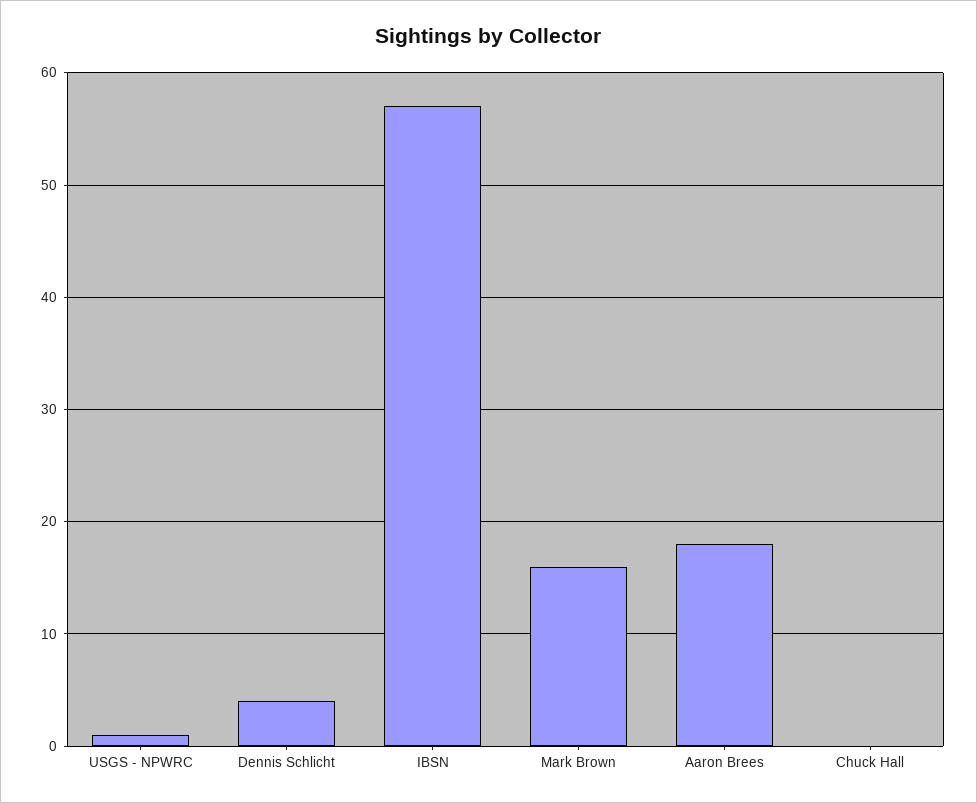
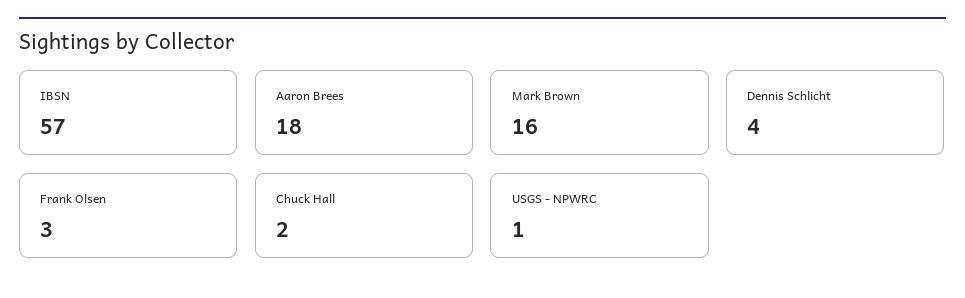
Chuck Hall: 0 -> 2
Frank Olsen: none -> 3

